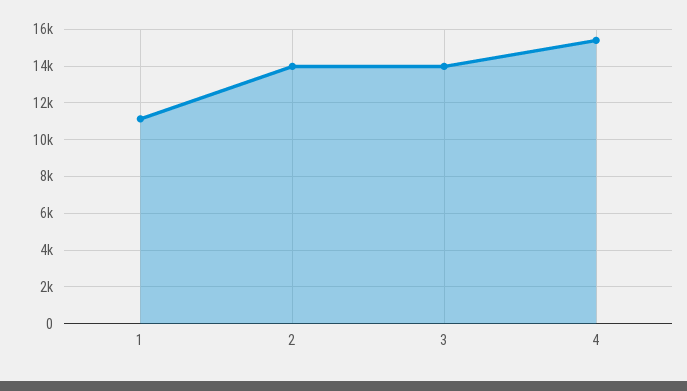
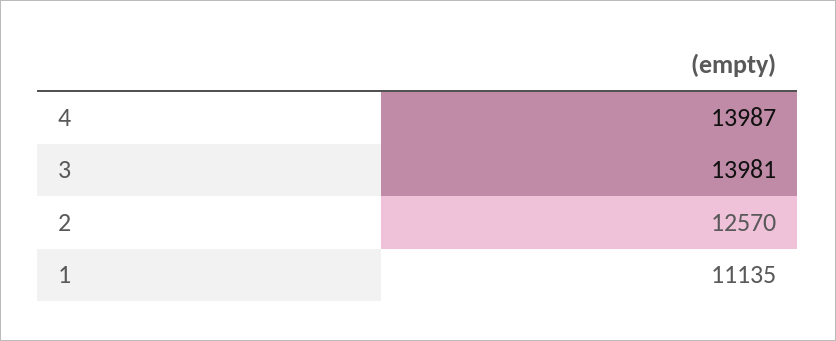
2: 14000 -> 12570
4: 15500 -> 13987

